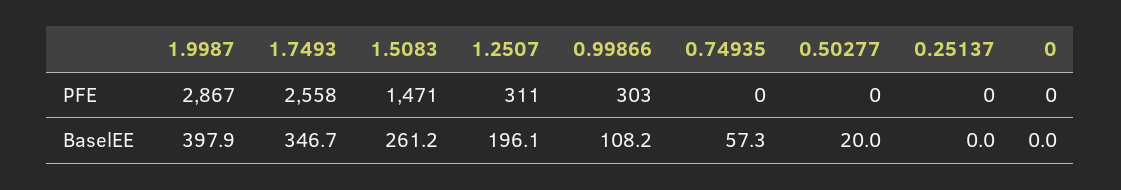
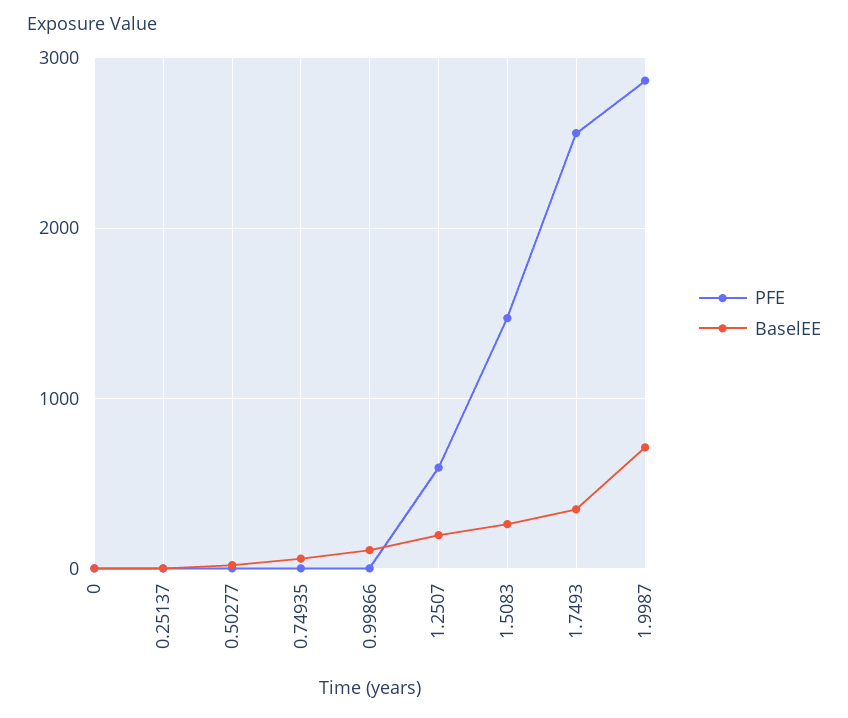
PFE, 1.2507: 311 -> 600
PFE, 0.99866: 303 -> 0
BaselEE, 1.9987: 397.9 -> 700

